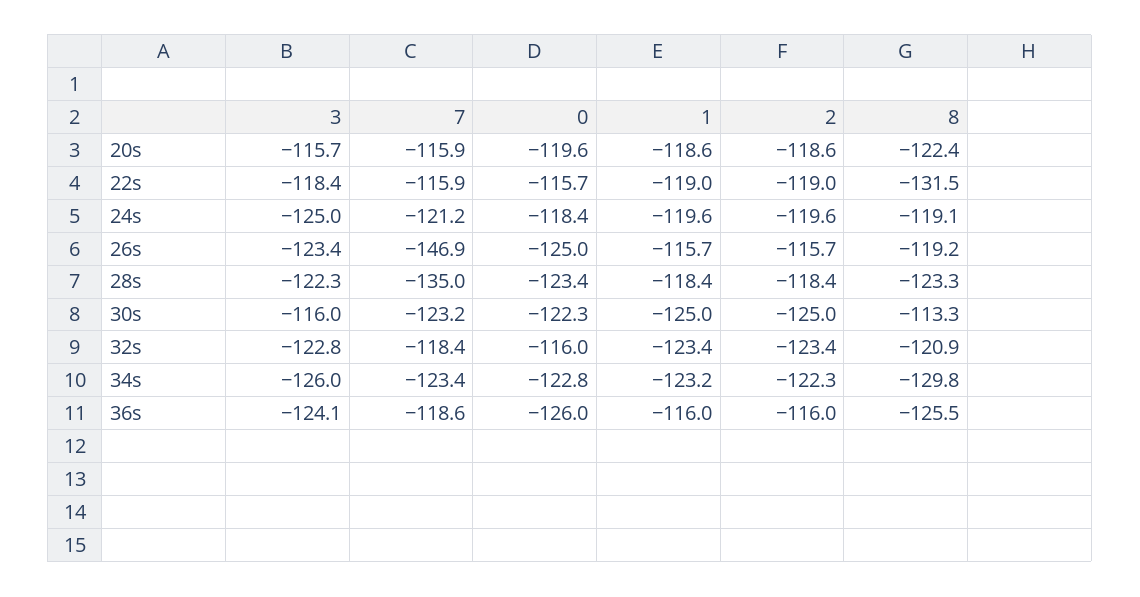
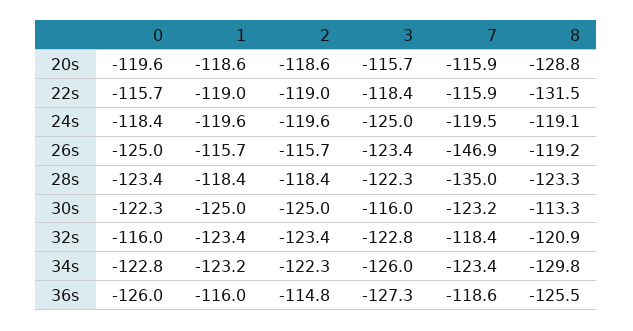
8, 20s: -122.4 -> -128.8
7, 24s: -121.2 -> -119.5
3, 36s: -124.1 -> -127.3
2, 36s: -116 -> -114.8

